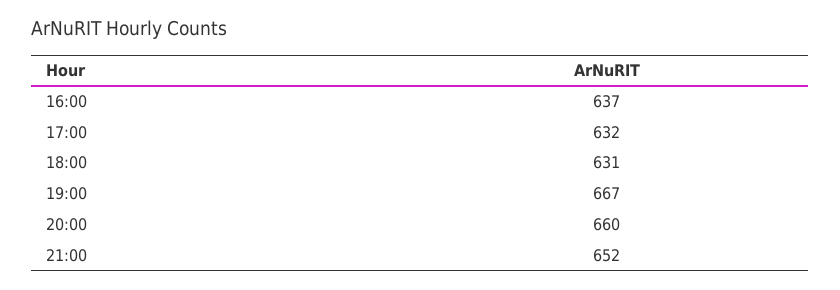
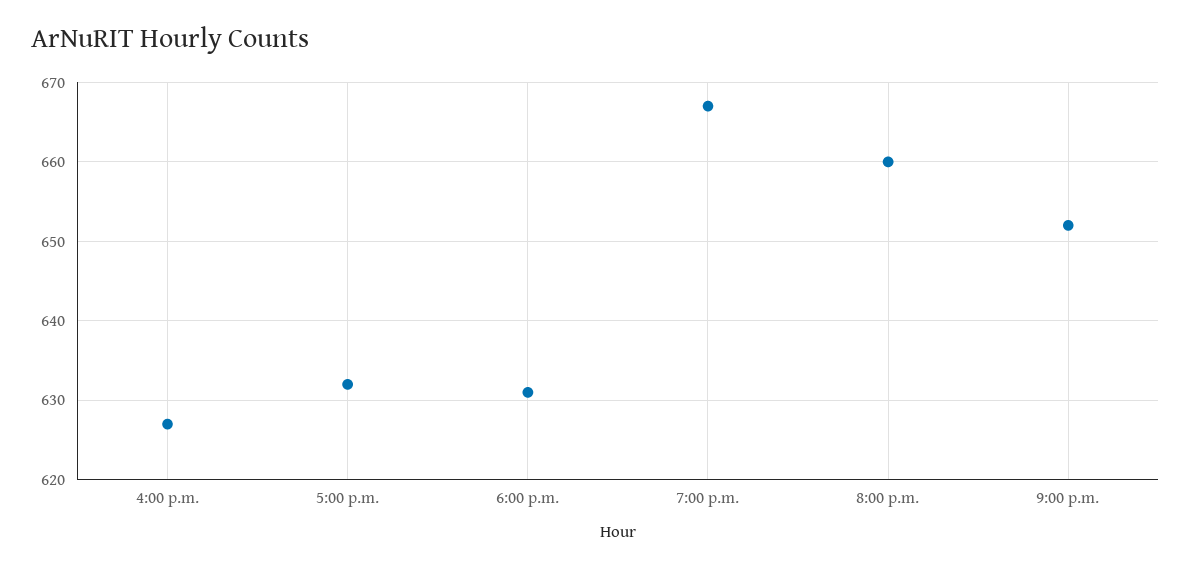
16:00: 637 -> 627

